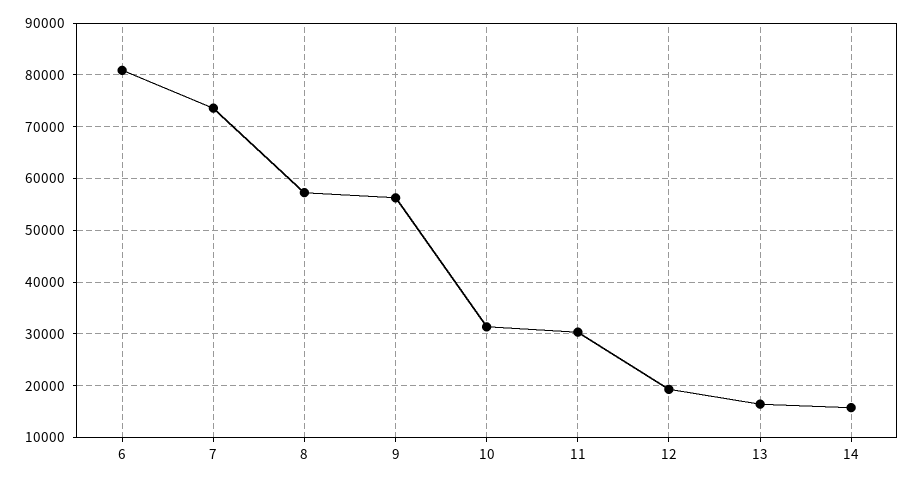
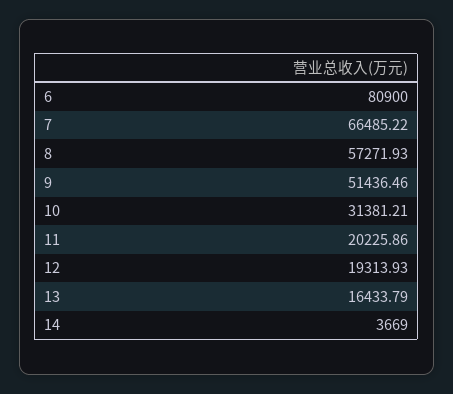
7: 74000 -> 66485.22
9: 56000 -> 51436.46
11: 30000 -> 20225.86
14: 16000 -> 3669

